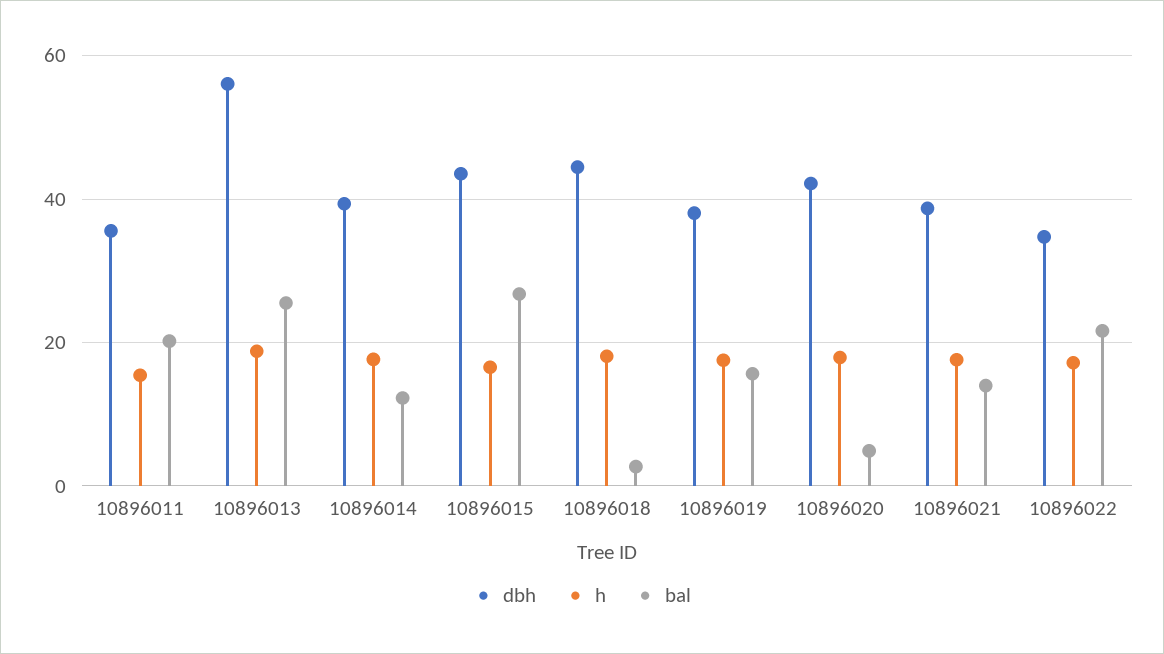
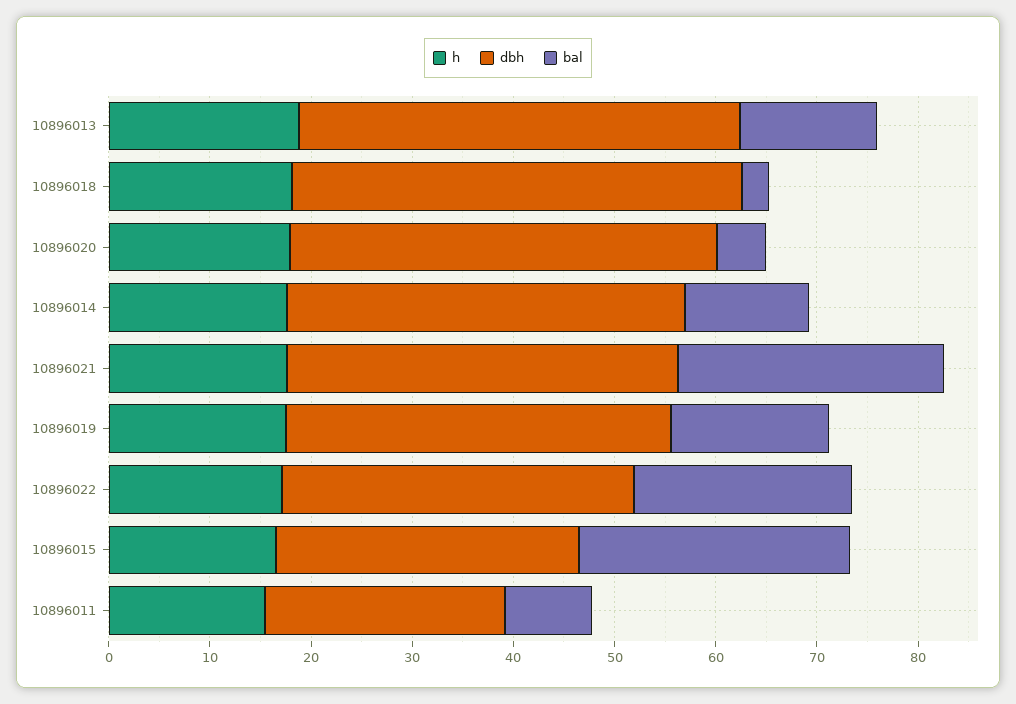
dbh, 10896011: 36 -> 24
bal, 10896011: 20 -> 8
dbh, 10896013: 56 -> 44
bal, 10896013: 26 -> 14
dbh, 10896015: 44 -> 30
bal, 10896021: 14 -> 26

